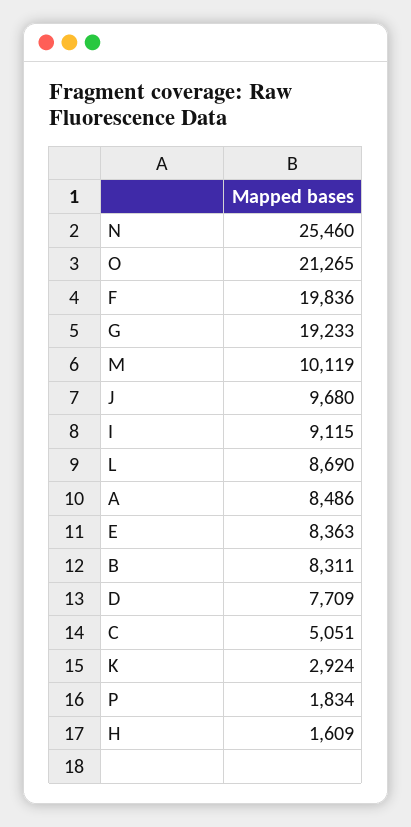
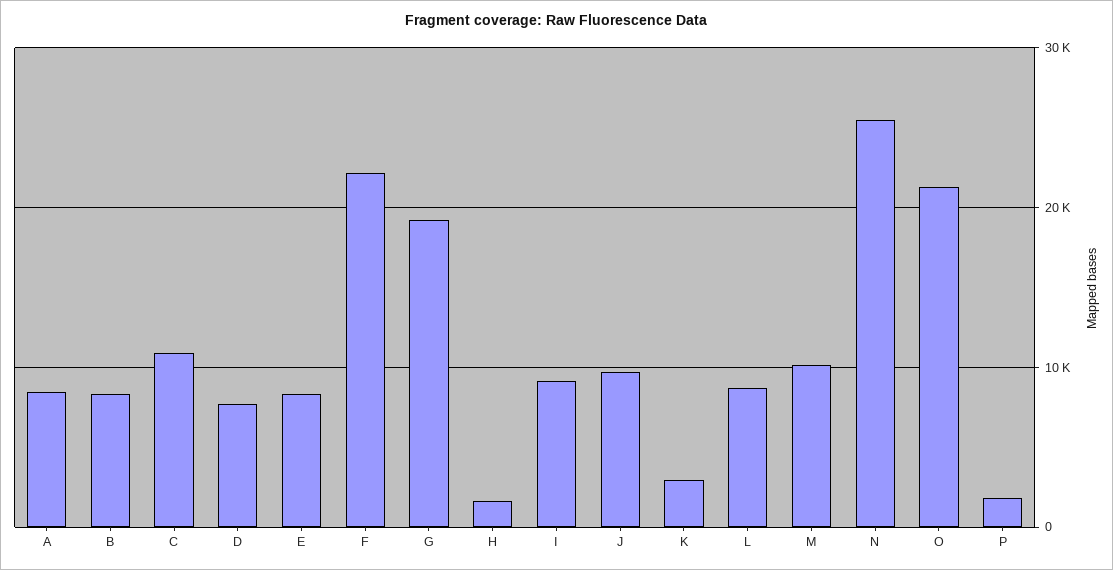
F: 19836 -> 22000
C: 5051 -> 11000

